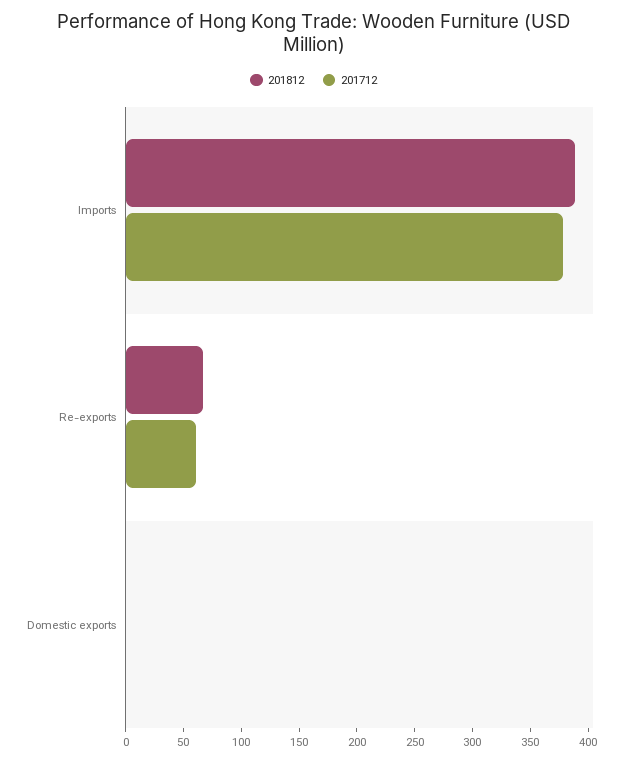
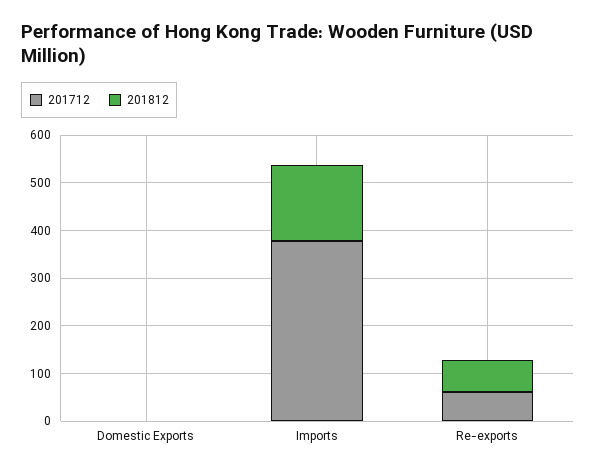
201812, Imports: 390 -> 160

